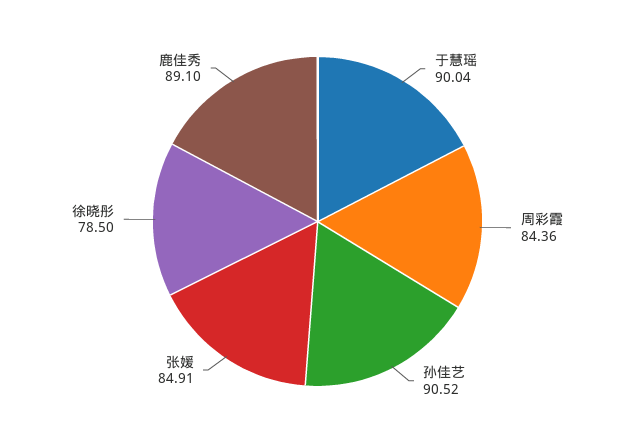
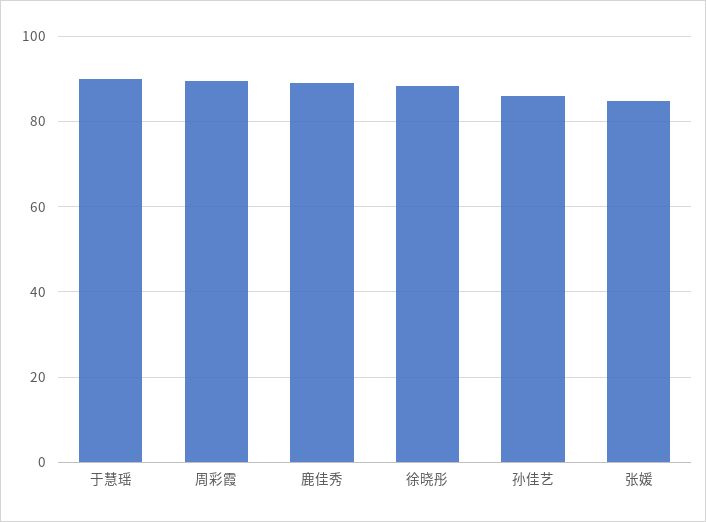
周彩霞: 84.36 -> 90
孙佳艺: 90.52 -> 86
徐晓彤: 78.5 -> 88

